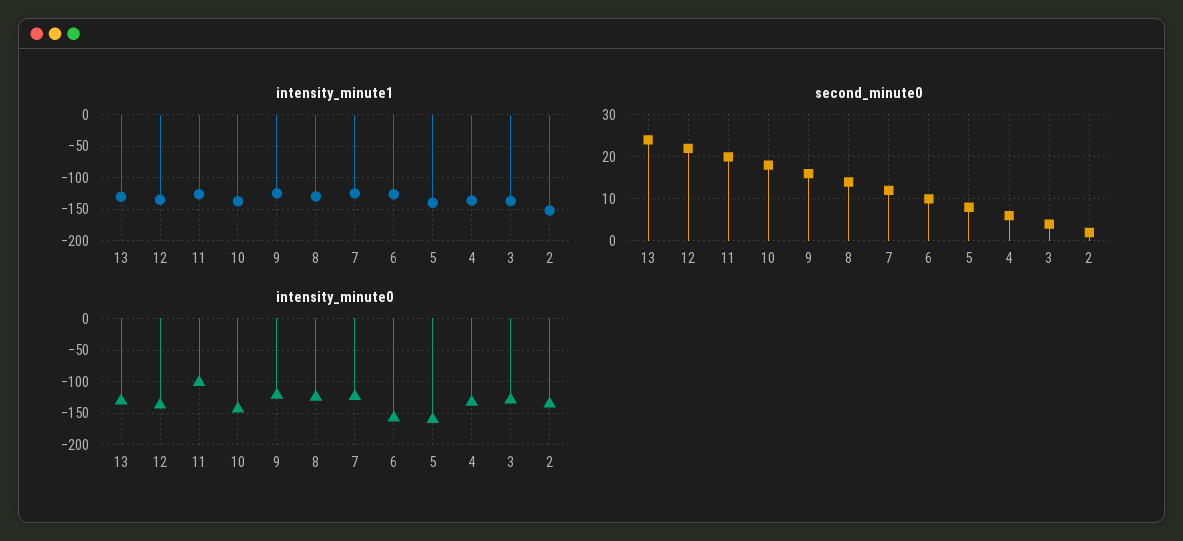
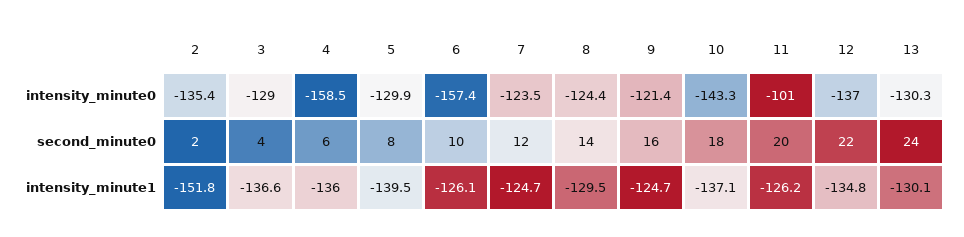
intensity_minute0, 5: -160 -> -129.9
intensity_minute0, 4: -130 -> -158.5

